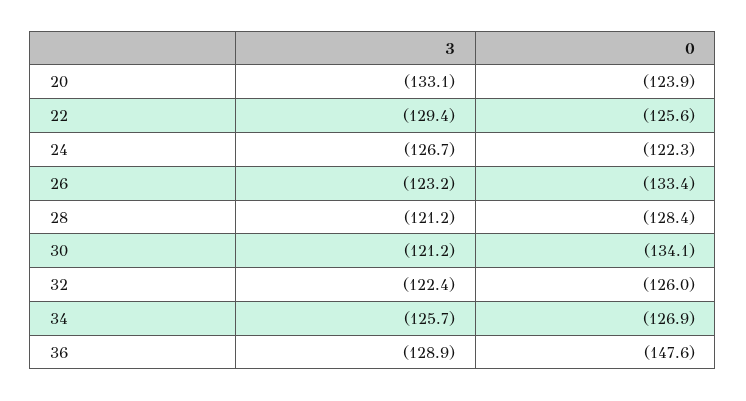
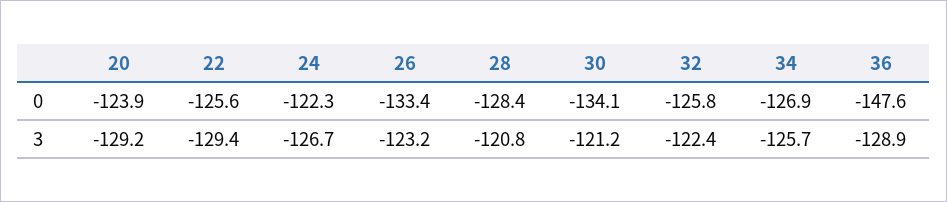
3, 20: -133.1 -> -129.2
3, 28: -121.2 -> -120.8
0, 32: -126 -> -125.8

